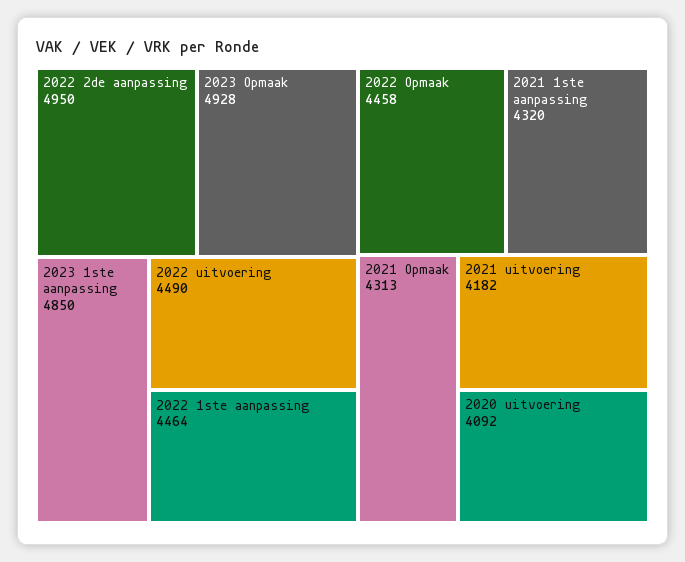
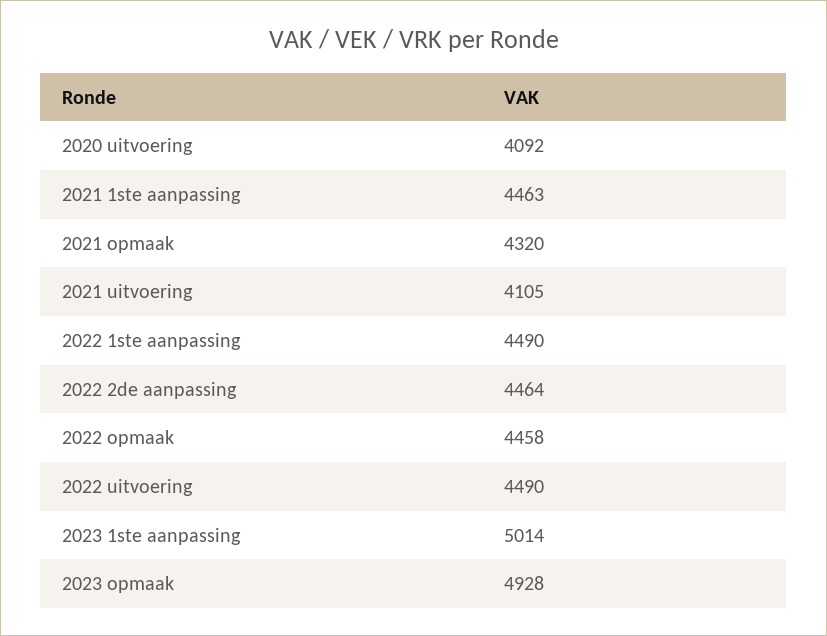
2022 2de aanpassing: 4950 -> 4464
2023 1ste aanpassing: 4850 -> 5014
2022 1ste aanpassing: 4464 -> 4490
2021 1ste aanpassing: 4320 -> 4463
2021 Opmaak: 4313 -> 4320
2021 uitvoering: 4182 -> 4105

